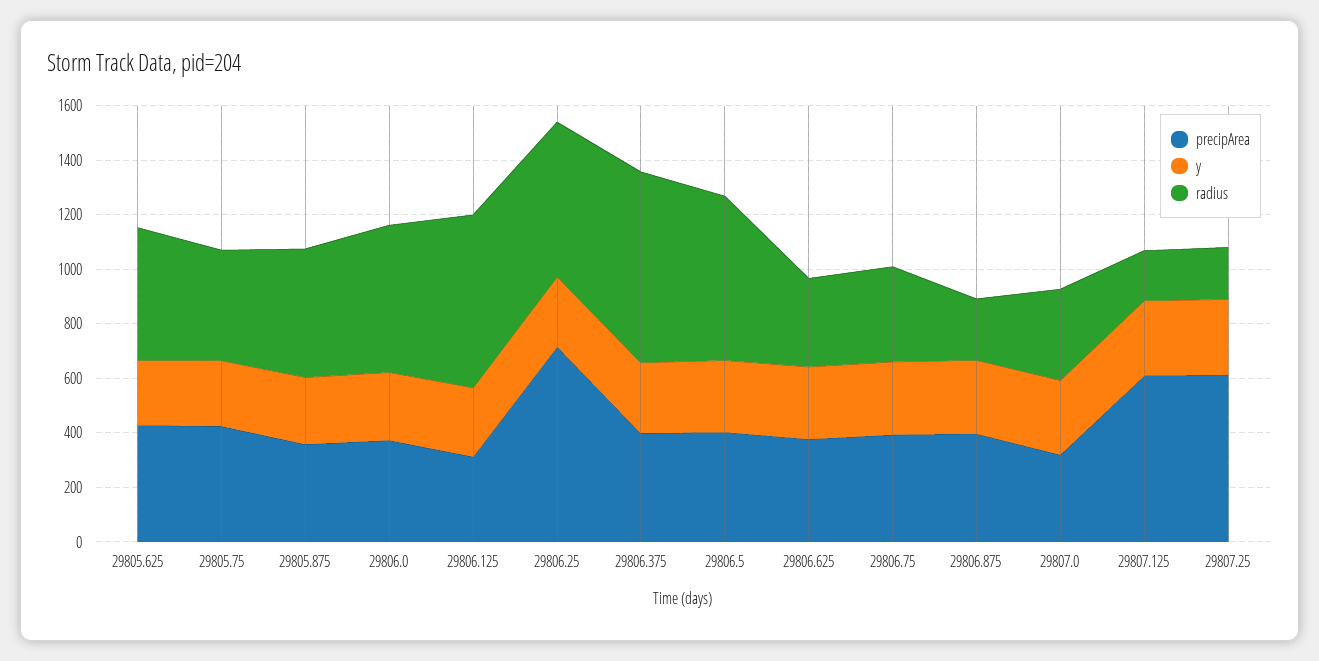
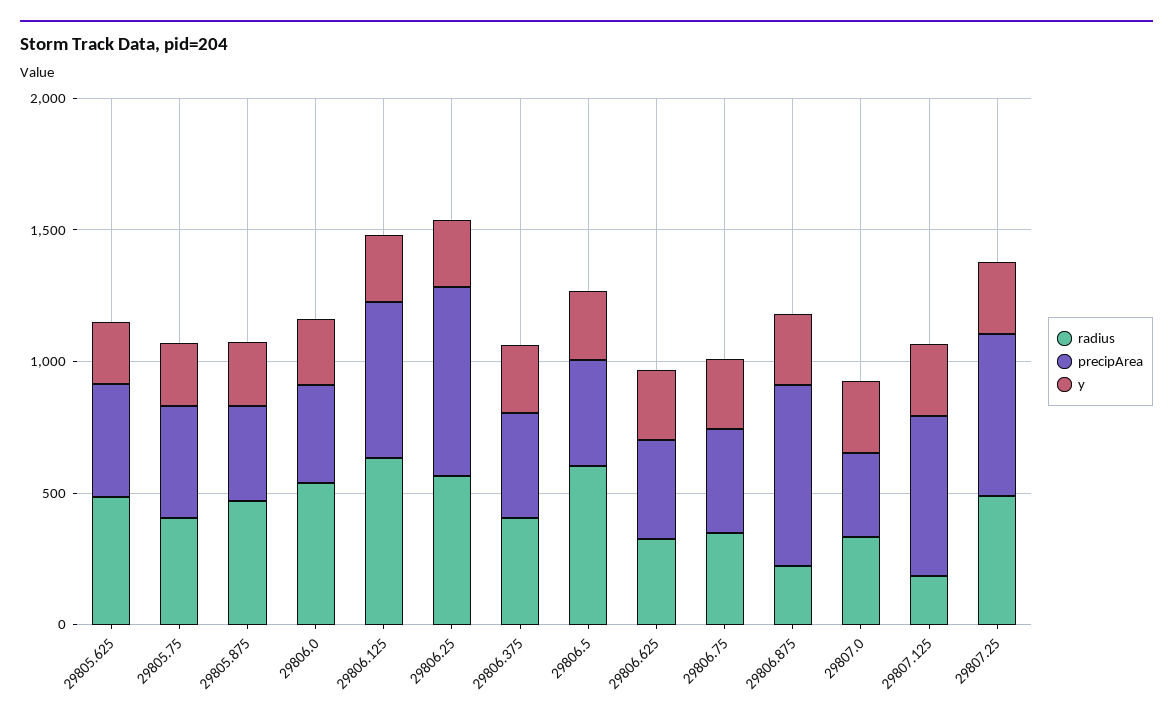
precipArea, 29806.125: 300 -> 600
radius, 29806.375: 700 -> 400
precipArea, 29806.875: 400 -> 700
radius, 29807.25: 200 -> 500

